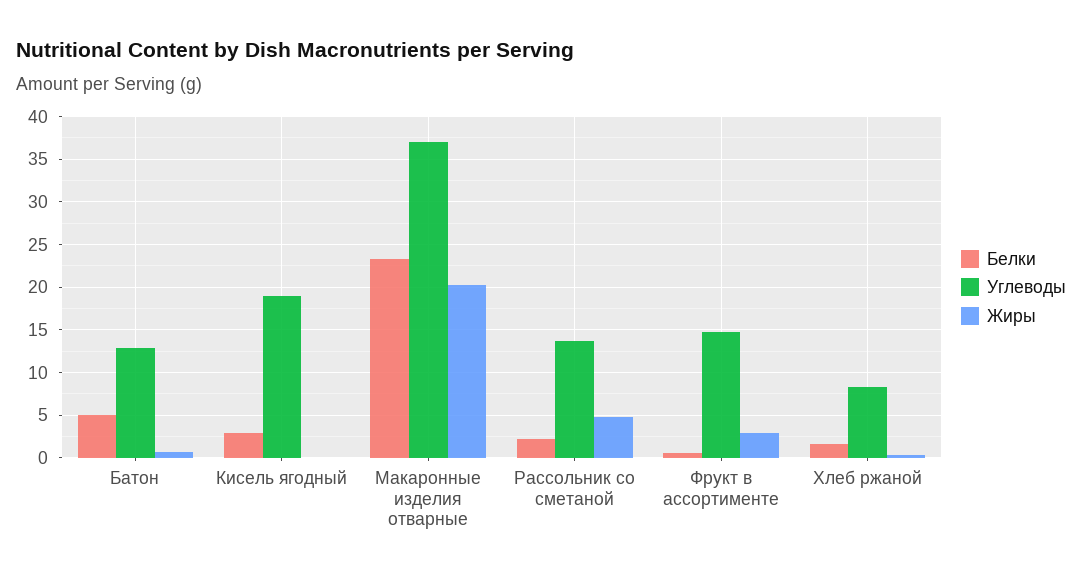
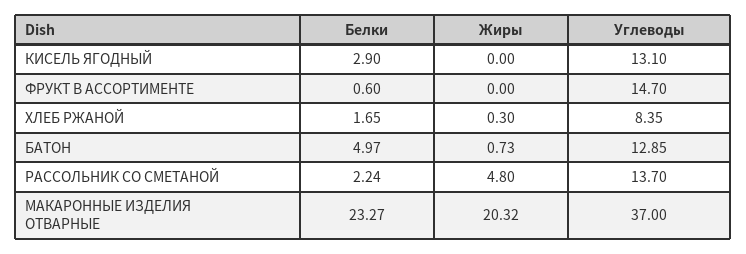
Углеводы, Кисель ягодный: 19 -> 13.1
Жиры, Фрукт в ассортименте: 3 -> 0

